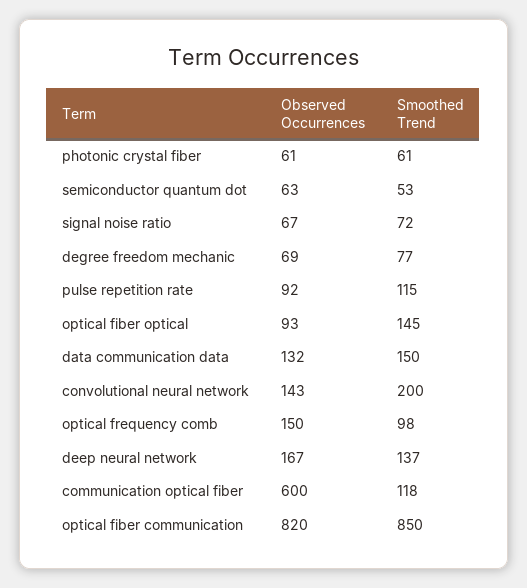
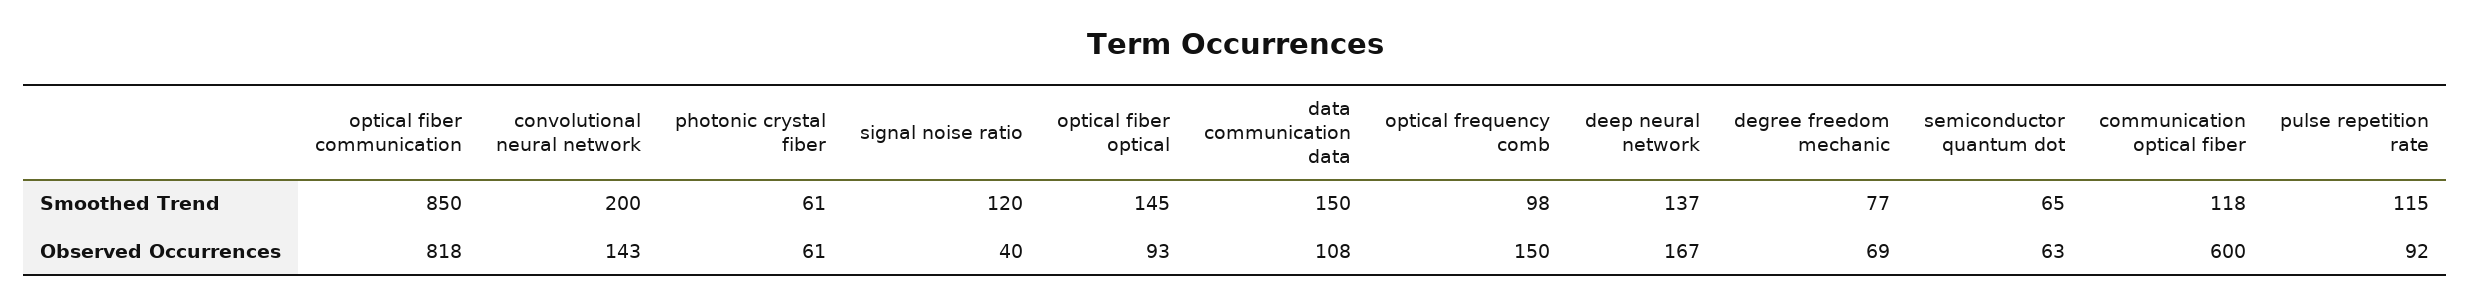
Smoothed Trend, semiconductor quantum dot: 53 -> 65
Observed Occurrences, signal noise ratio: 67 -> 40
Smoothed Trend, signal noise ratio: 72 -> 120
Observed Occurrences, data communication data: 132 -> 108
Observed Occurrences, optical fiber communication: 820 -> 818

